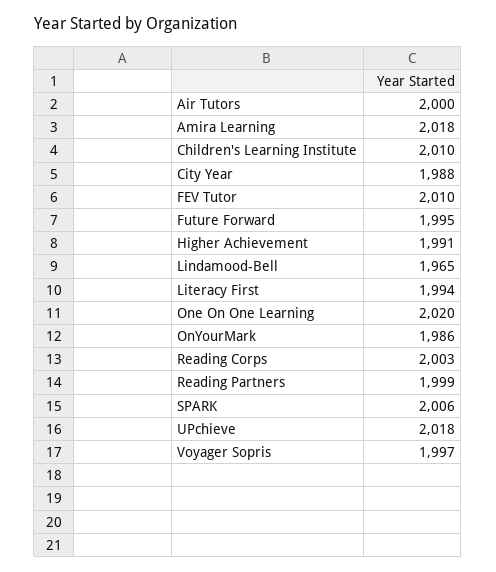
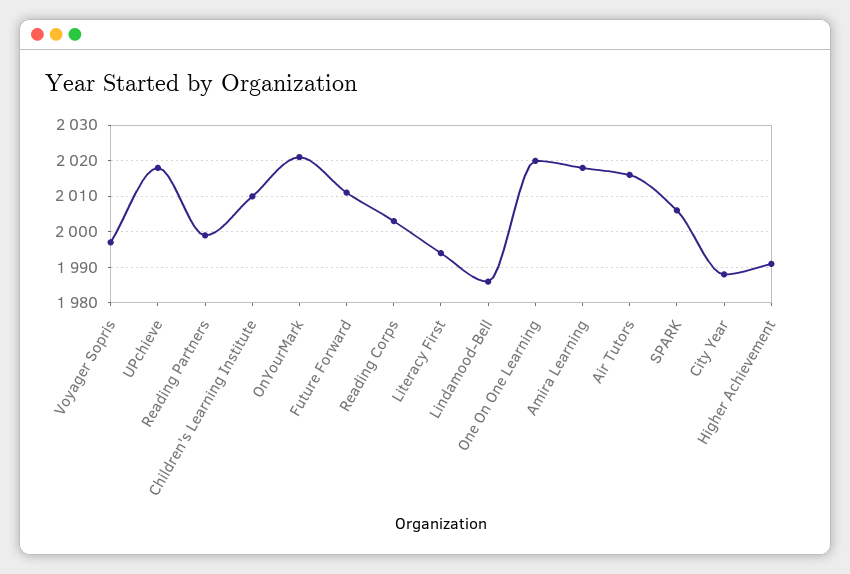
Air Tutors: 2000 -> 2015
FEV Tutor: 2010 -> none
Future Forward: 1995 -> 2010
Lindamood-Bell: 1965 -> 1985
OnYourMark: 1986 -> 2020

